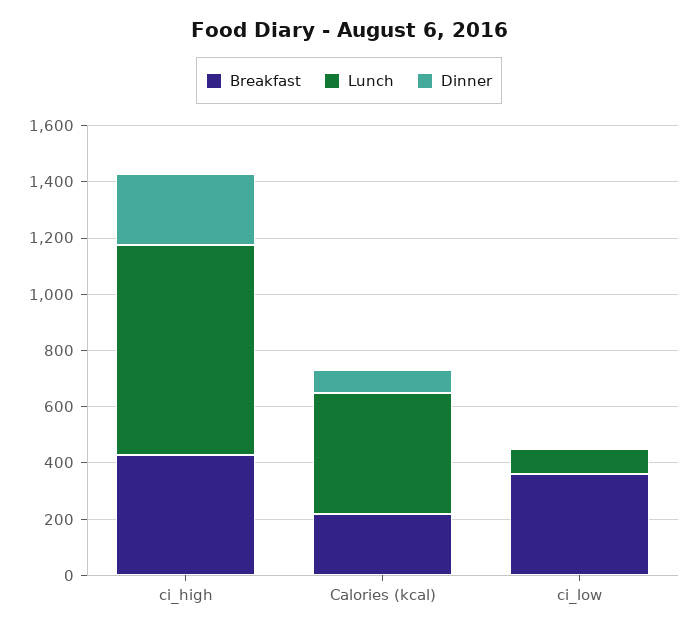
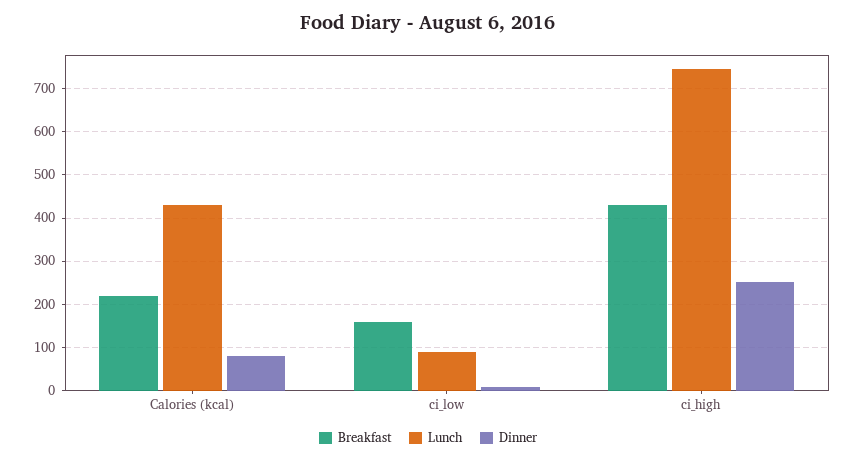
Breakfast, ci_low: 350 -> 160

